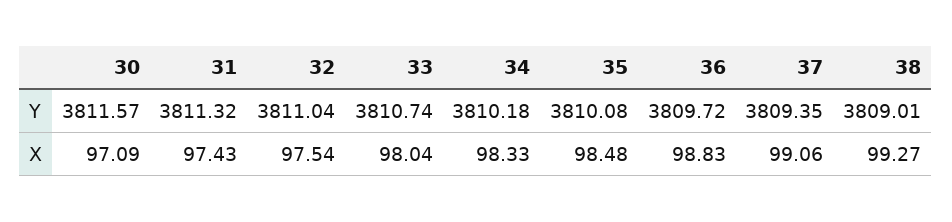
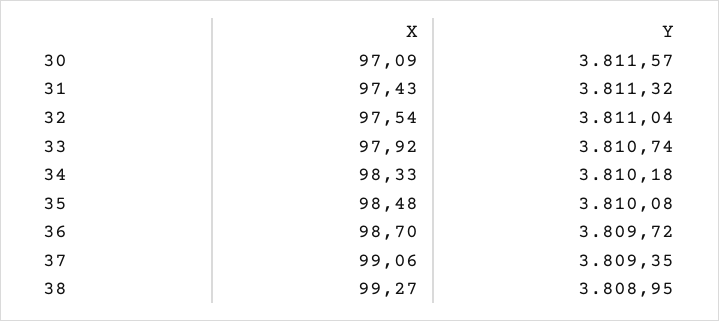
38, Y: 3809.01 -> 3808.95
33, X: 98.04 -> 97.92
36, X: 98.83 -> 98.7

